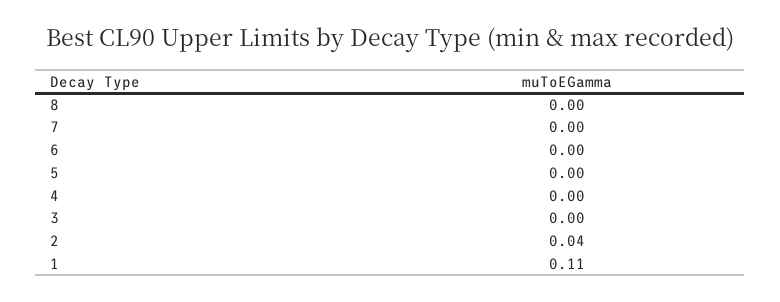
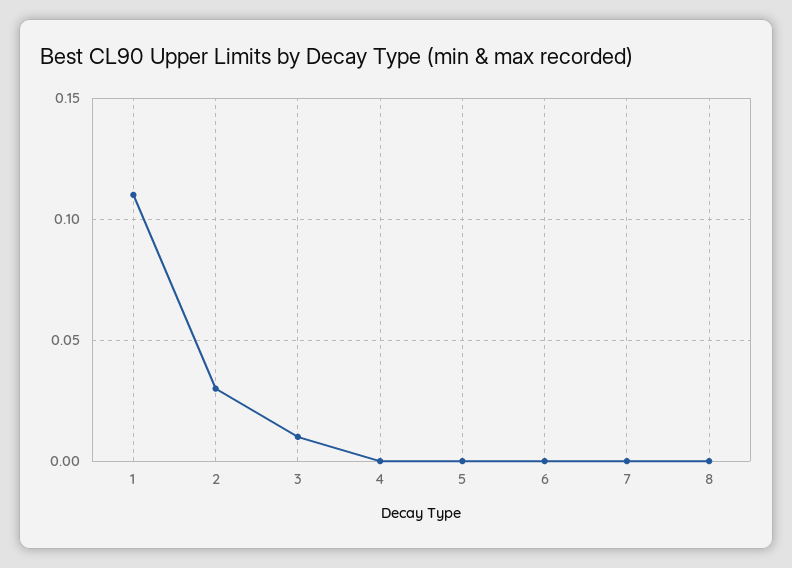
3: 0 -> 0.01
2: 0.04 -> 0.03

